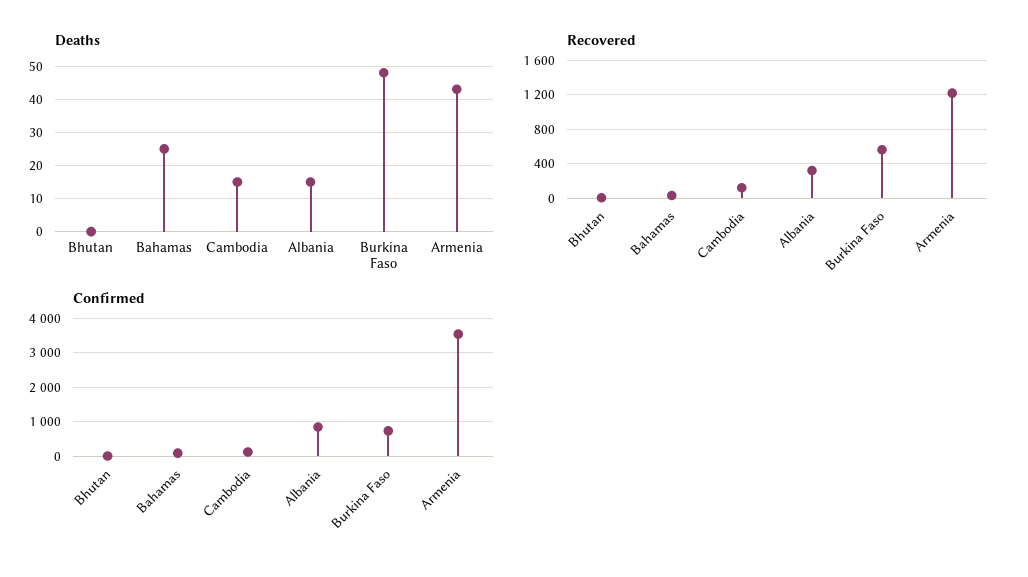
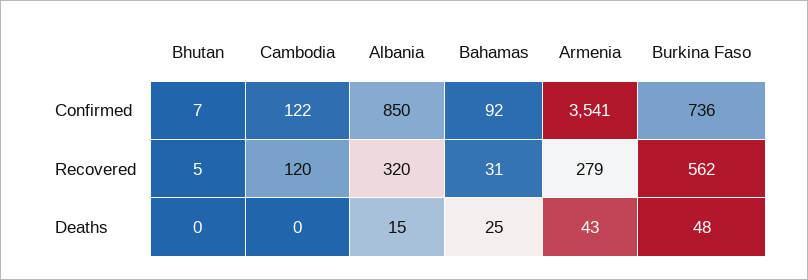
Deaths, Cambodia: 15 -> 0
Recovered, Armenia: 1200 -> 279

